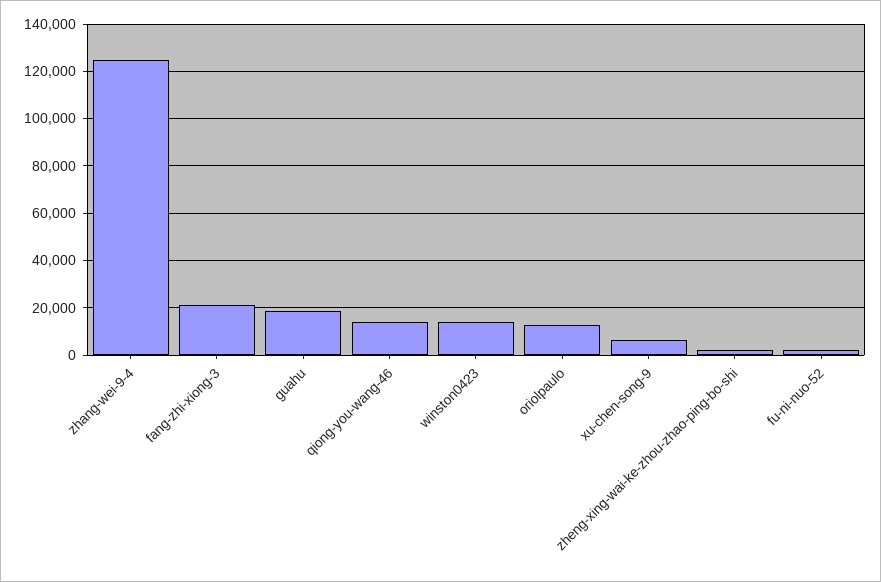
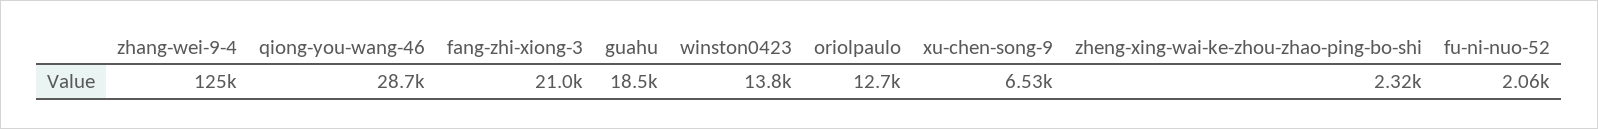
qiong-you-wang-46: 15000 -> 28700

